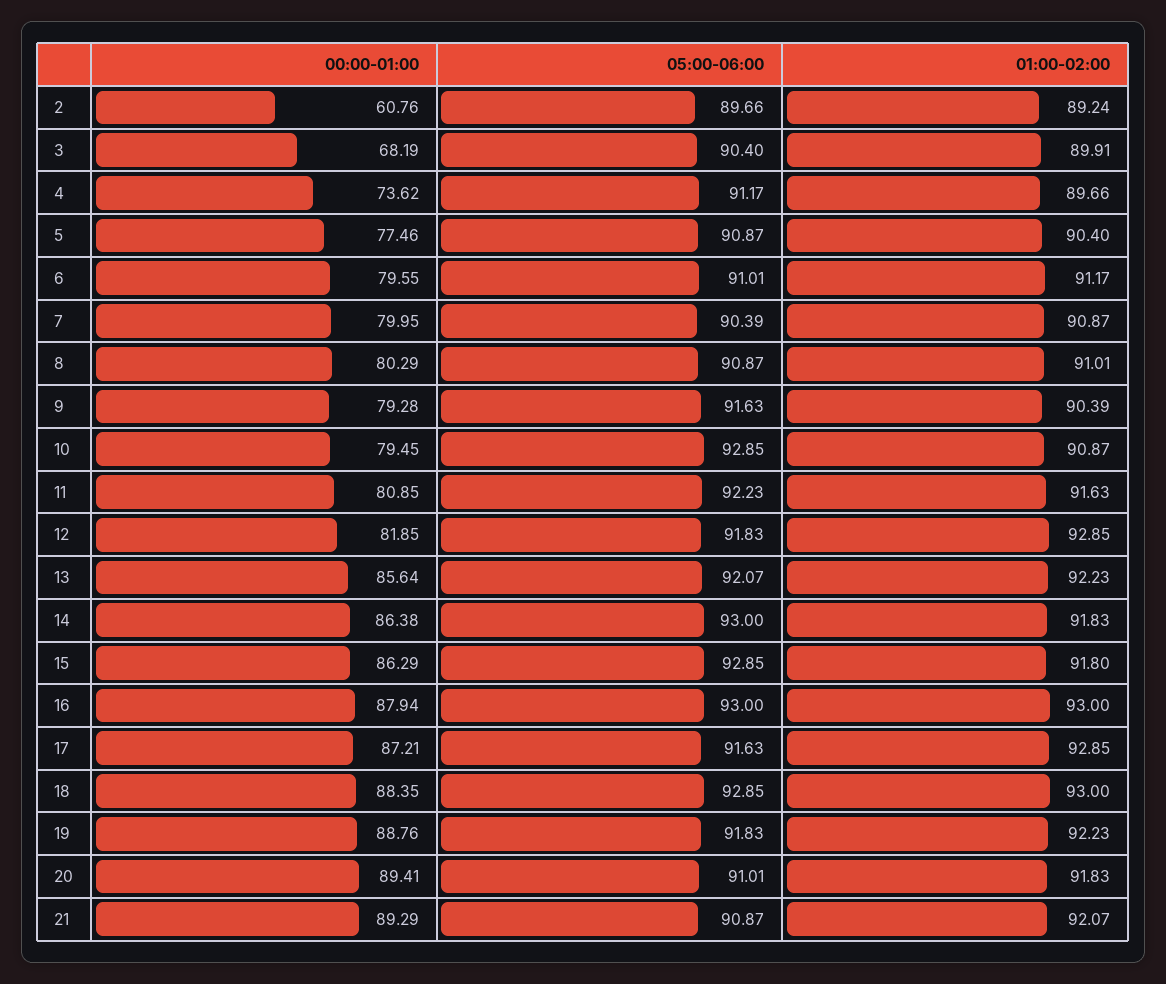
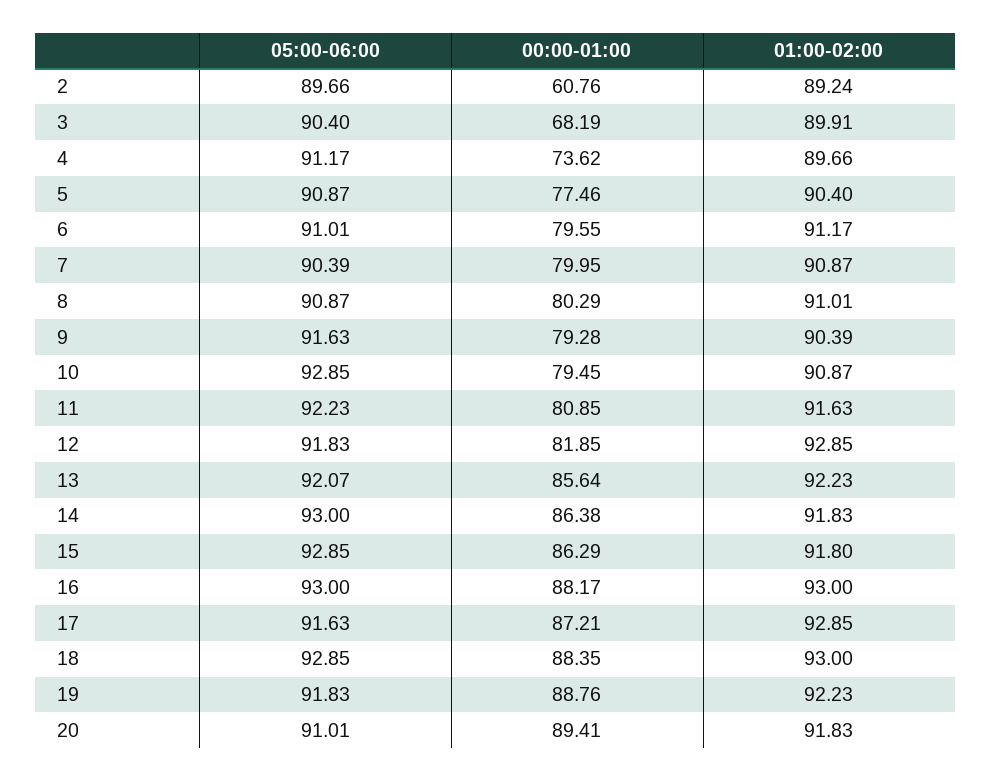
00:00-01:00, 16: 87.94 -> 88.17
00:00-01:00, 21: 89.29 -> none
05:00-06:00, 21: 90.87 -> none
01:00-02:00, 21: 92.07 -> none

